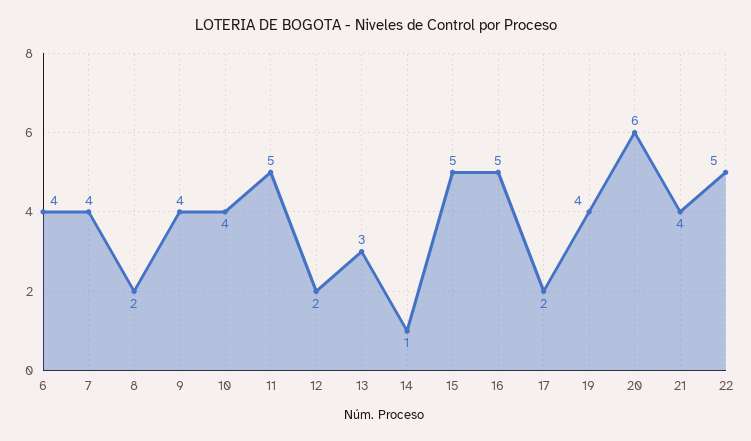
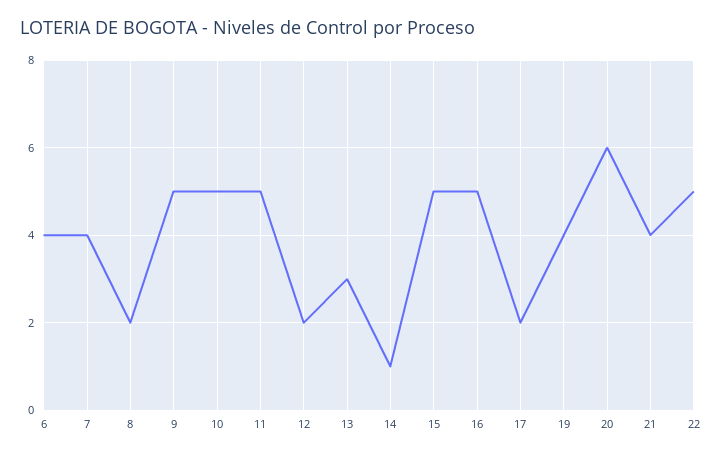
9: 4 -> 5
10: 4 -> 5

